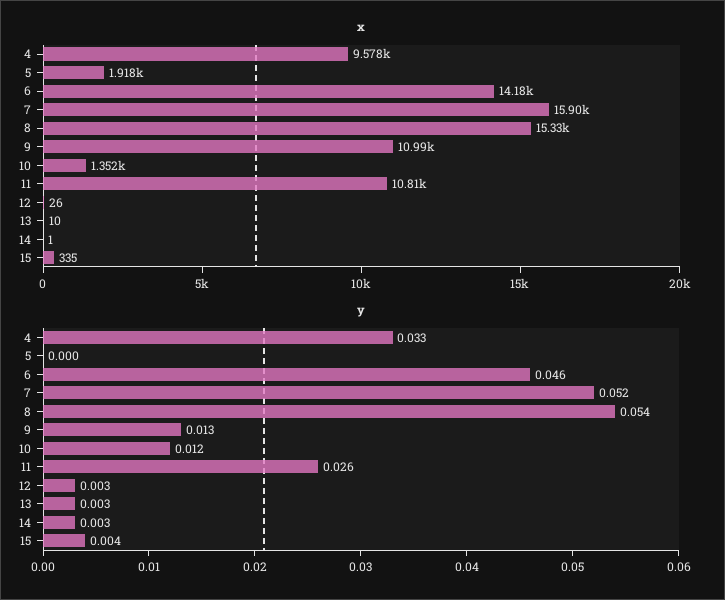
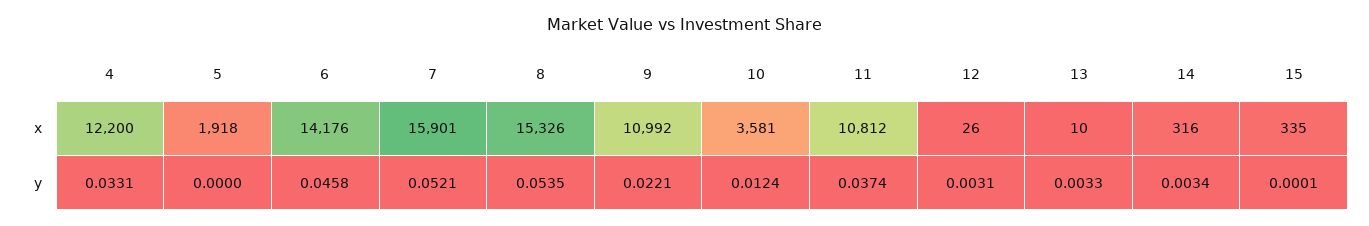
x, 4: 9578 -> 12200
x, 10: 1352 -> 3581
x, 14: 1 -> 316
y, 9: 0.013 -> 0.0221
y, 11: 0.026 -> 0.0374
y, 15: 0.004 -> 0.0001

